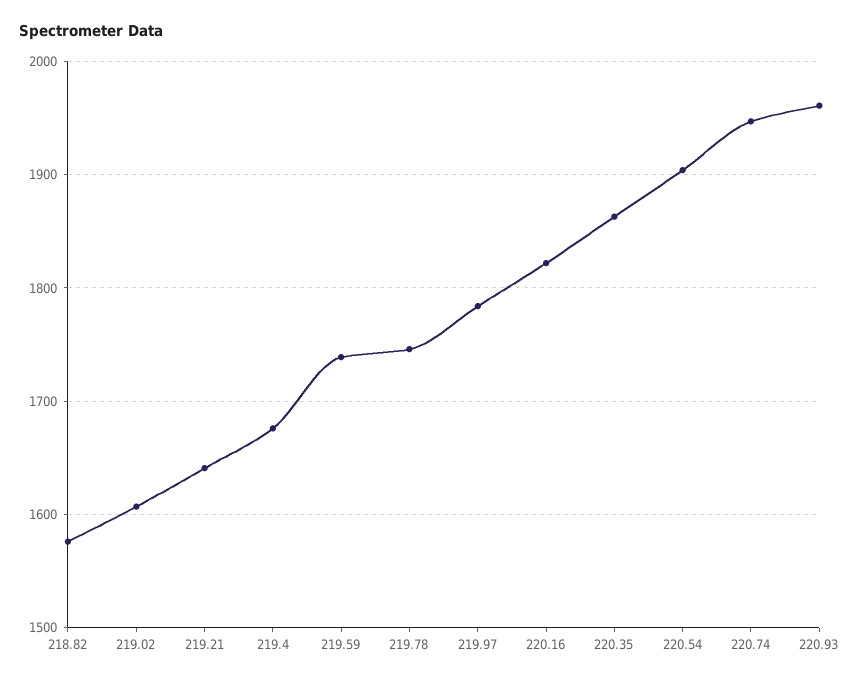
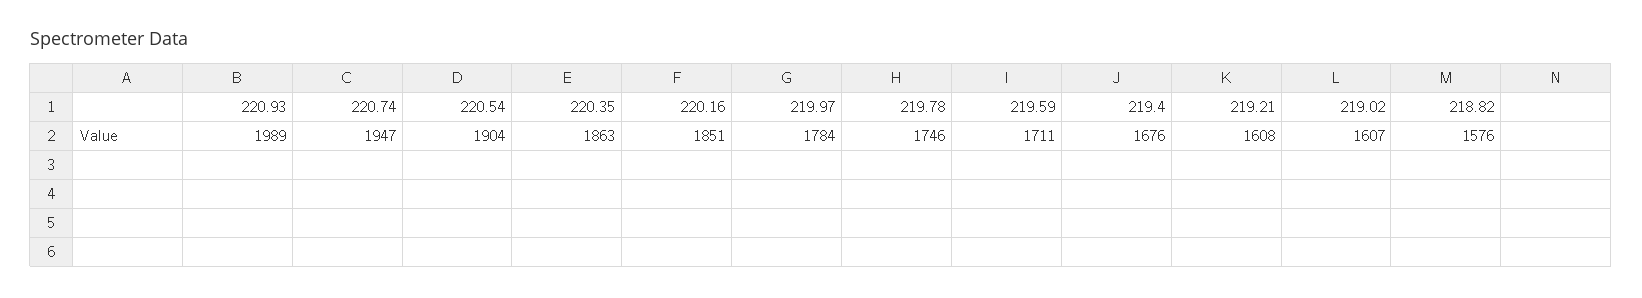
219.21: 1640 -> 1608
219.59: 1740 -> 1711
220.16: 1820 -> 1851
220.93: 1960 -> 1989

